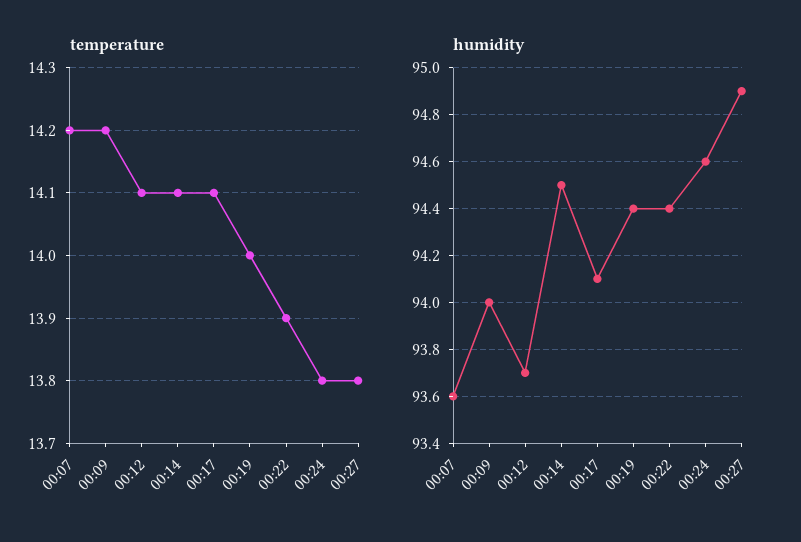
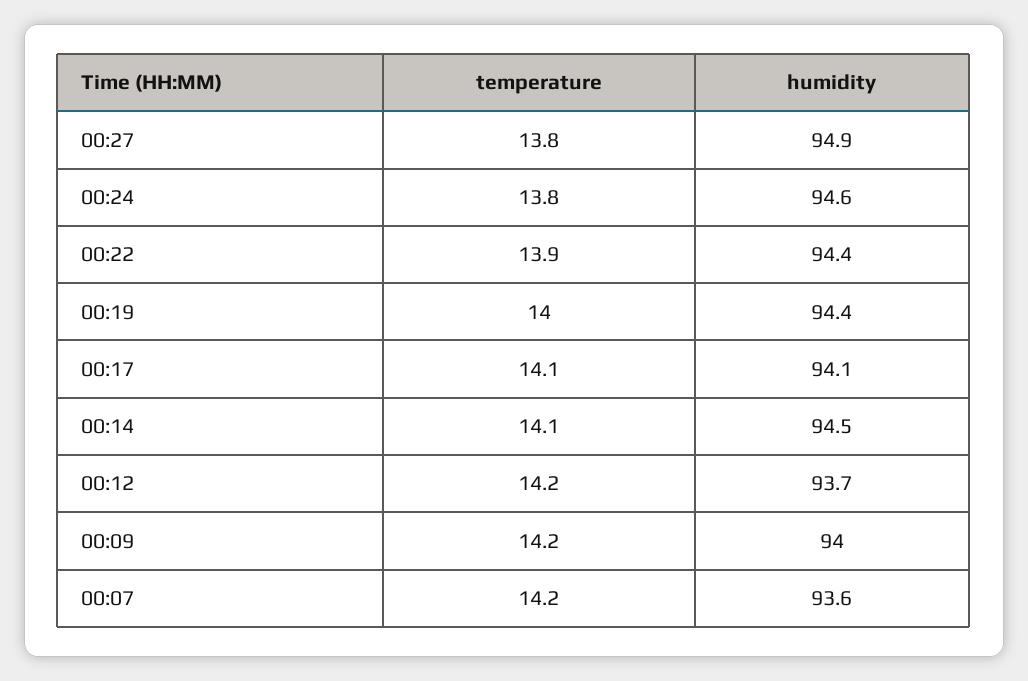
temperature, 00:12: 14.1 -> 14.2

